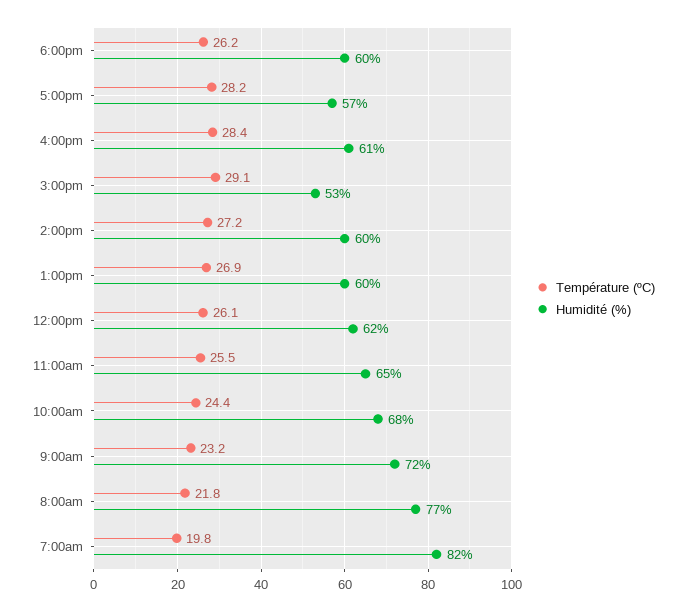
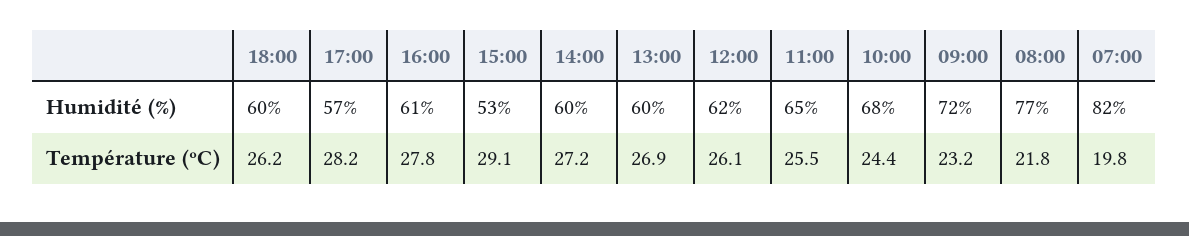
Température (ºC), 4:00pm: 28.4 -> 27.8

